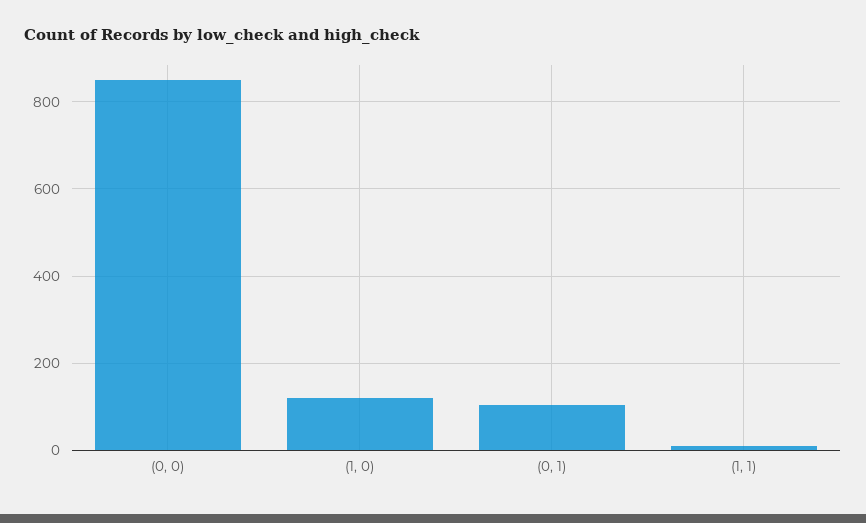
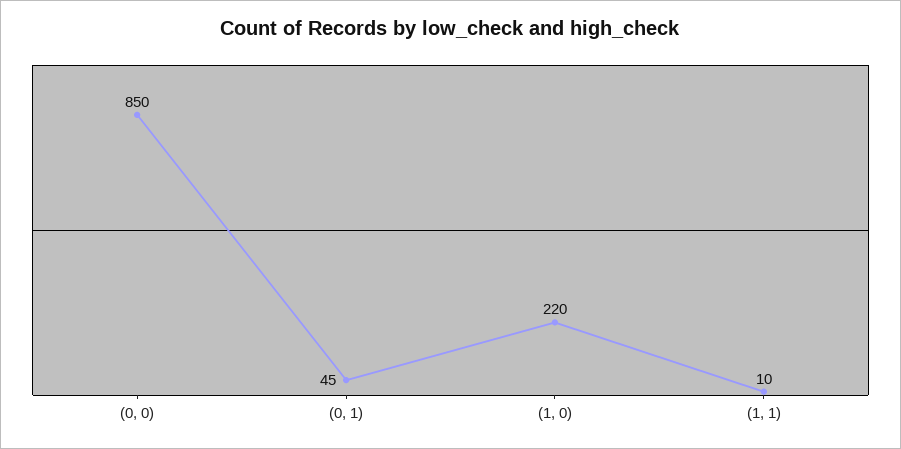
(1, 0): 120 -> 220
(0, 1): 100 -> 45

